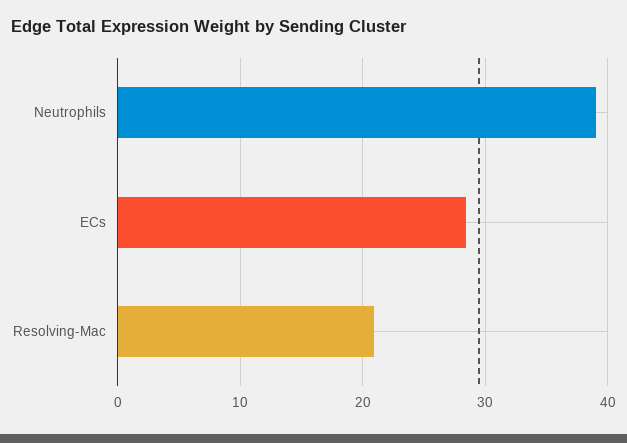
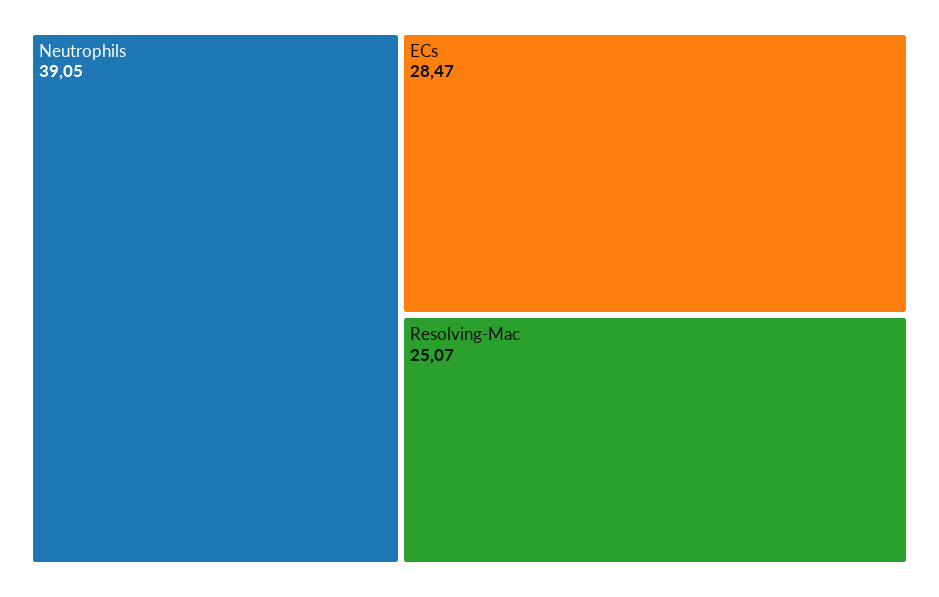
Resolving-Mac: 21 -> 25.07

